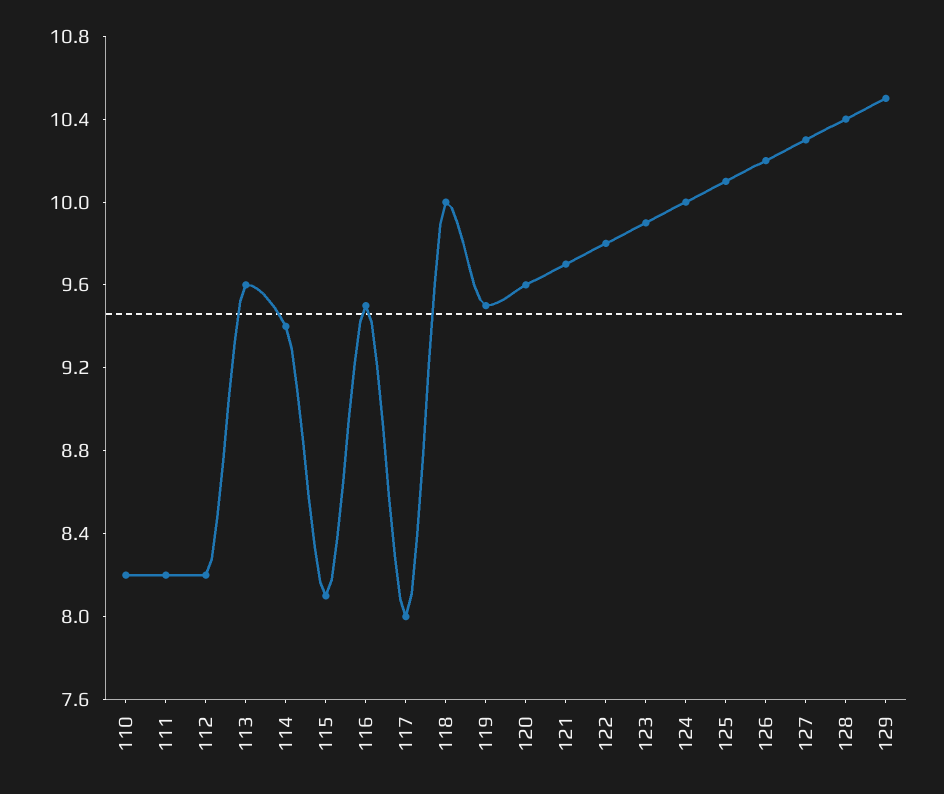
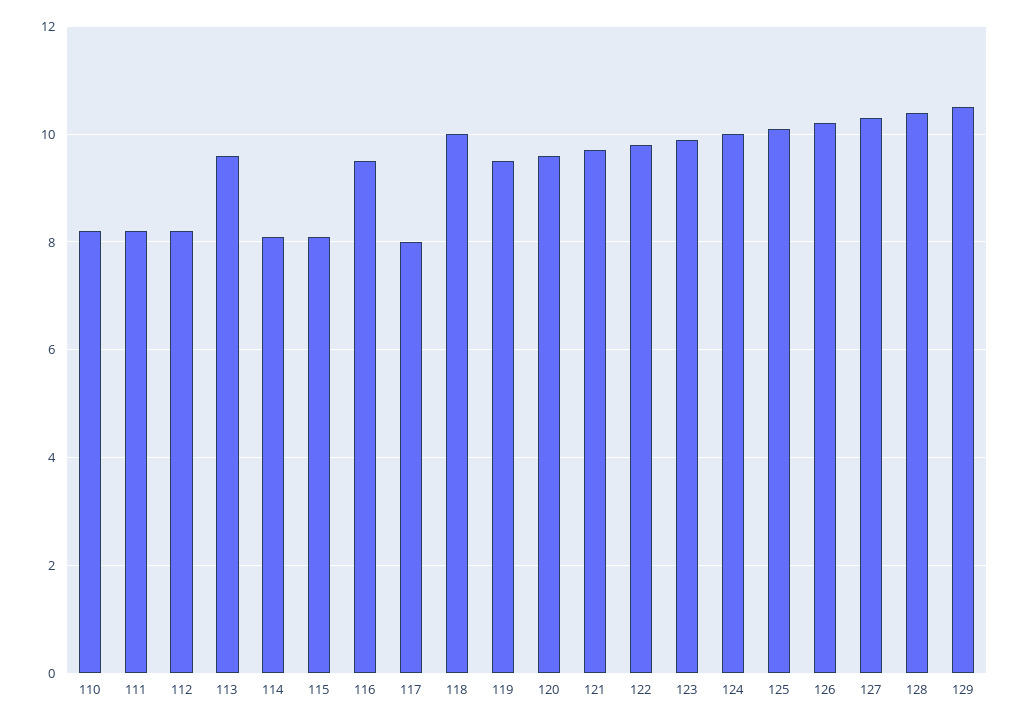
114: 9.4 -> 8

